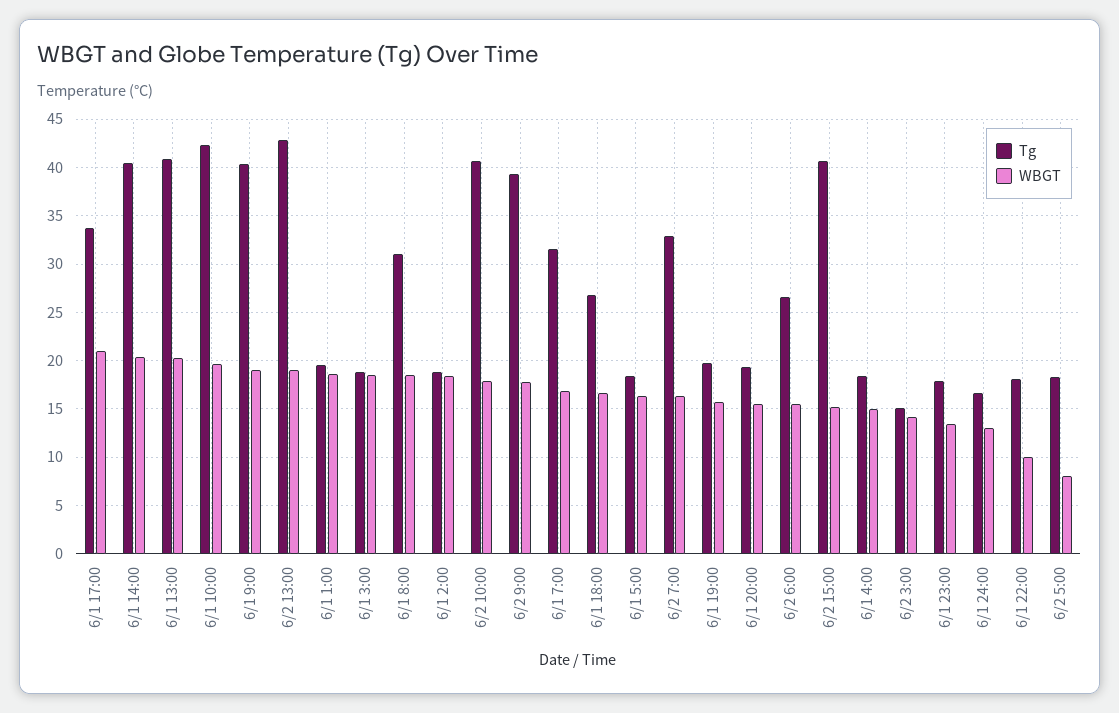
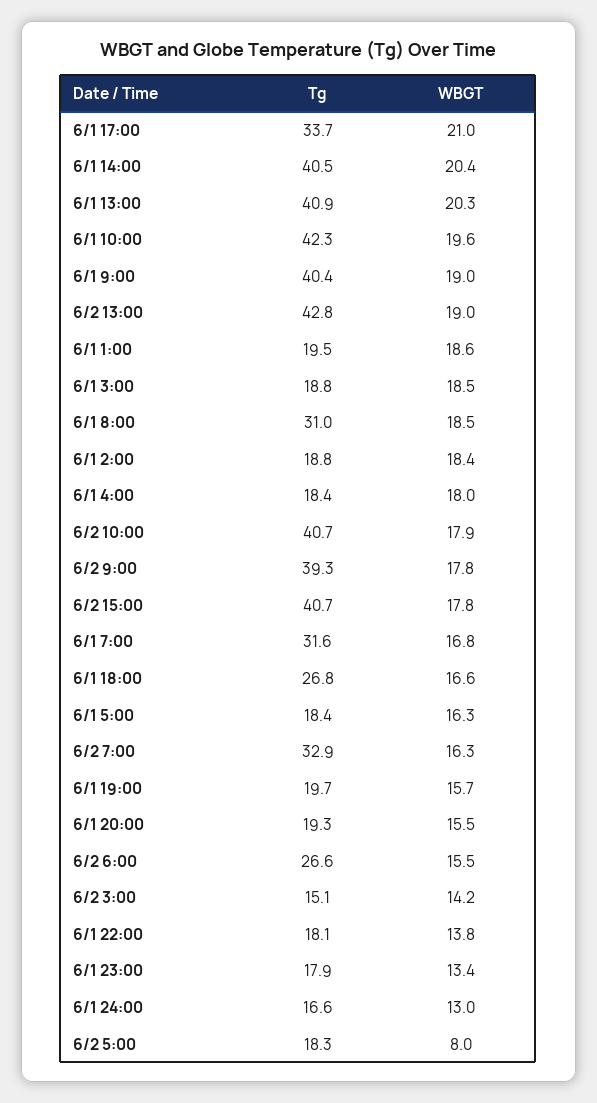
WBGT, 6/2 15:00: 15 -> 17.8
WBGT, 6/1 4:00: 15 -> 18
WBGT, 6/1 22:00: 10 -> 13.8

